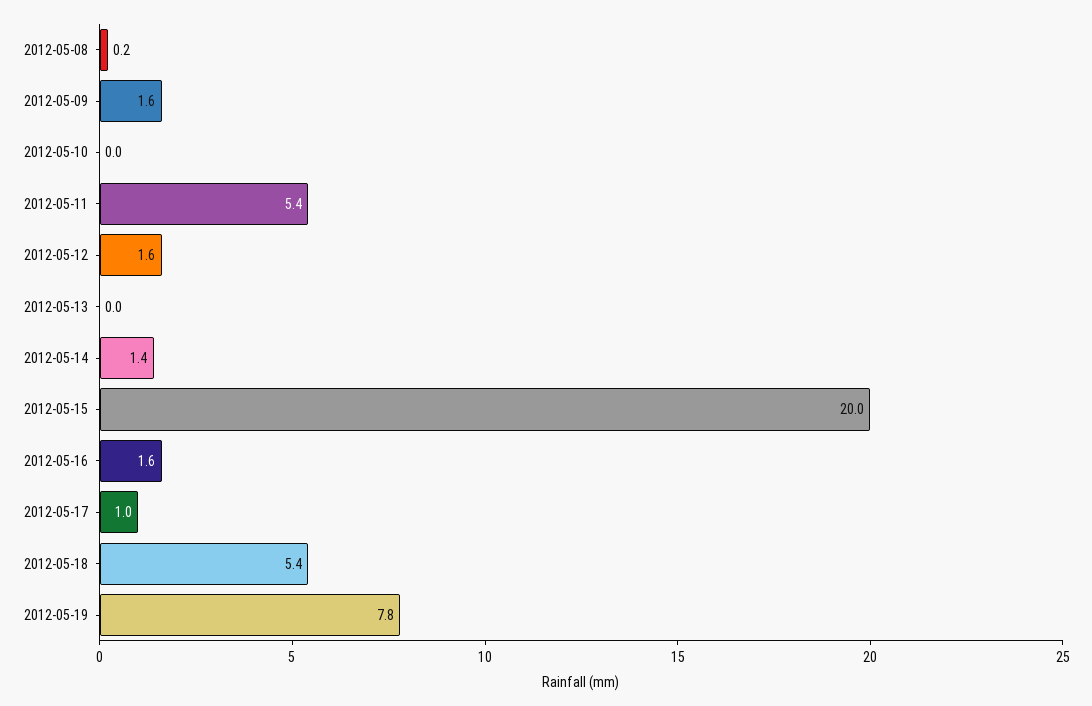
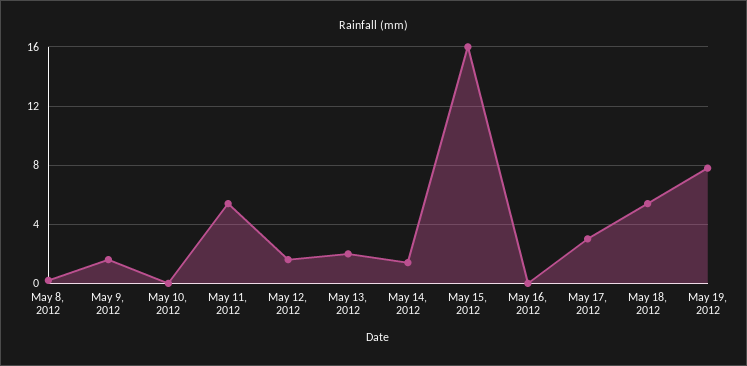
2012-05-13: 0 -> 2
2012-05-15: 20 -> 16
2012-05-16: 1.6 -> 0
2012-05-17: 1 -> 3

